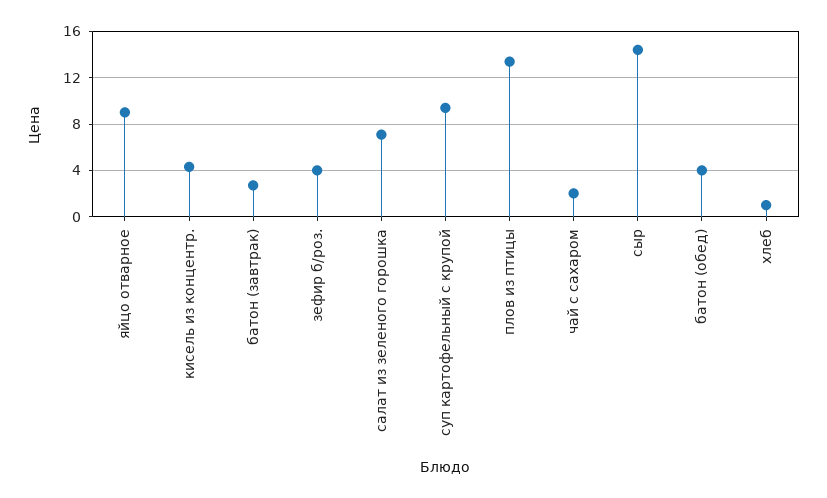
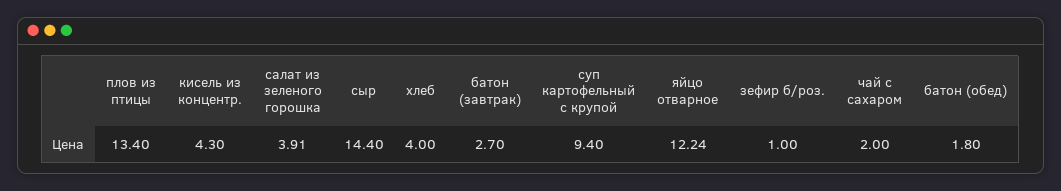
яйцо отварное: 9 -> 12.24
зефир б/роз.: 4 -> 1
салат из зеленого горошка: 7 -> 3.91
батон (обед): 4 -> 1.8
хлеб: 1 -> 4

